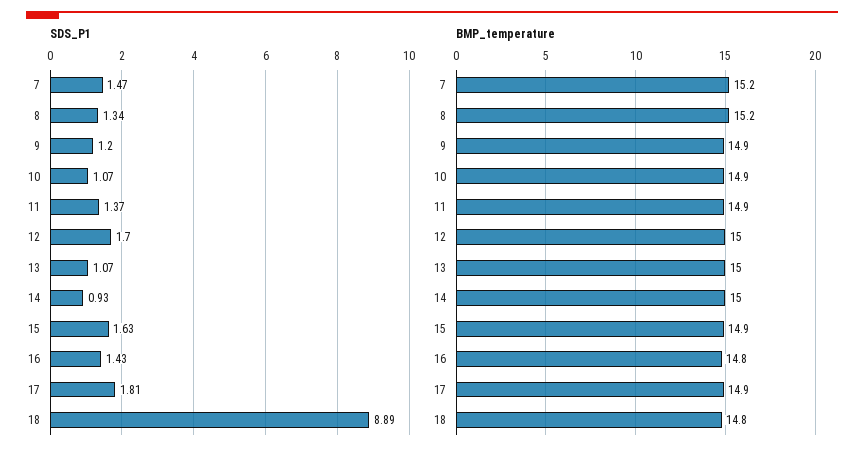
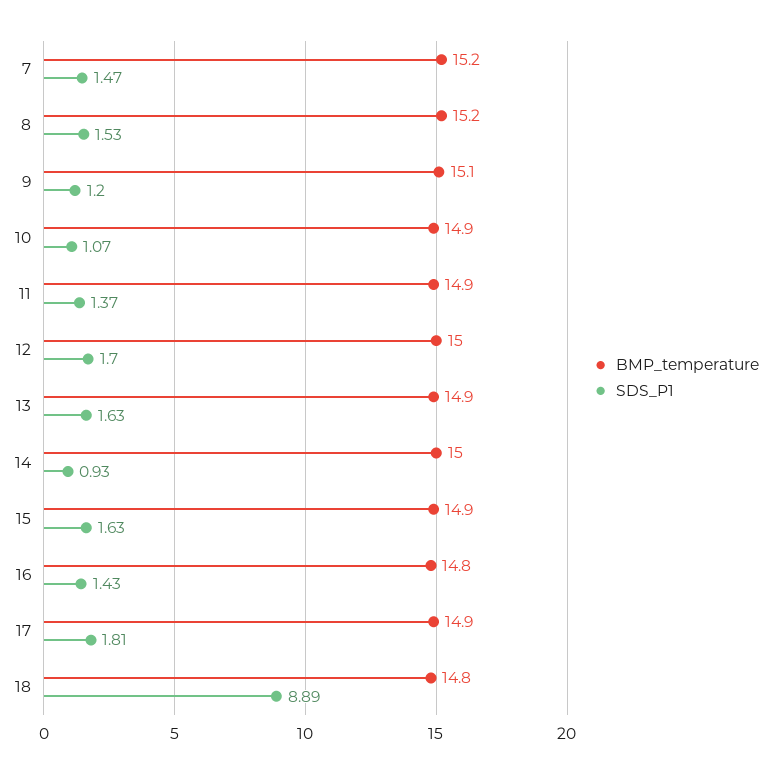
SDS_P1, 8: 1.34 -> 1.53
SDS_P1, 13: 1.07 -> 1.63
BMP_temperature, 9: 14.9 -> 15.1
BMP_temperature, 13: 15 -> 14.9

